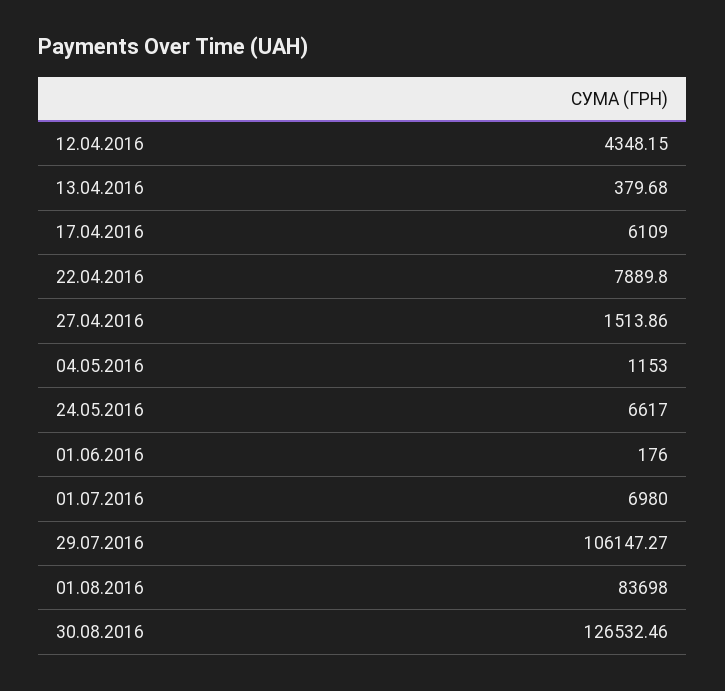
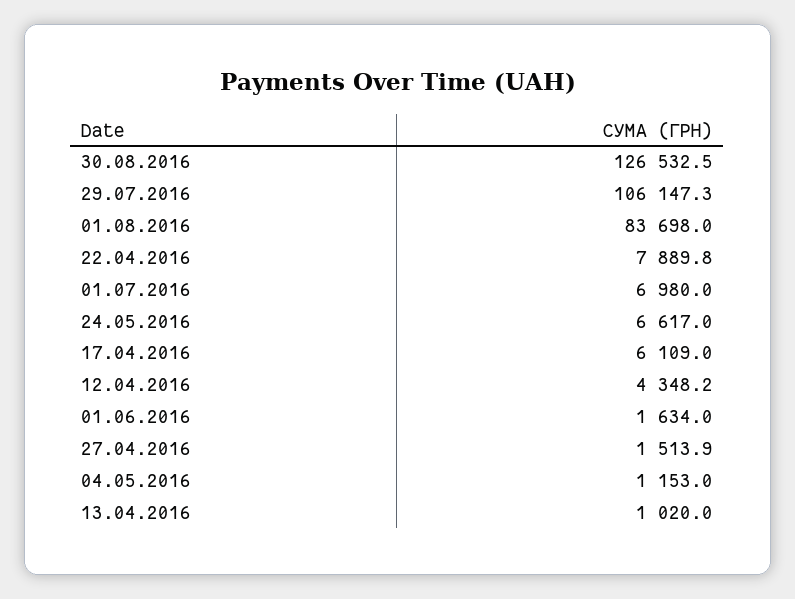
13.04.2016: 379.68 -> 1020
01.06.2016: 176 -> 1634

